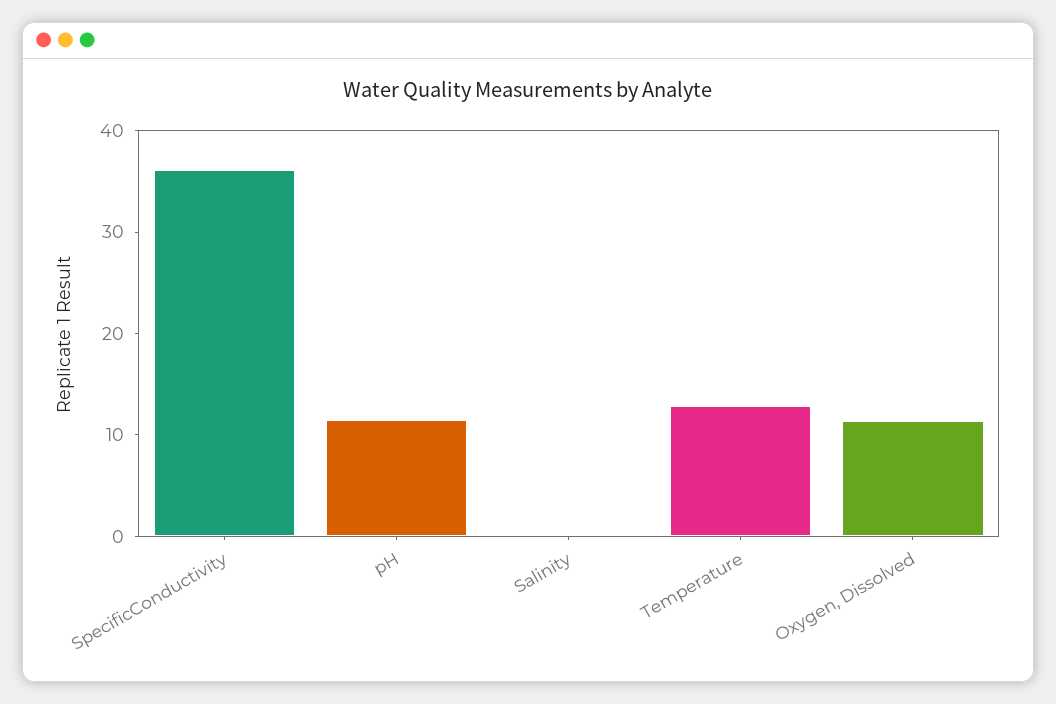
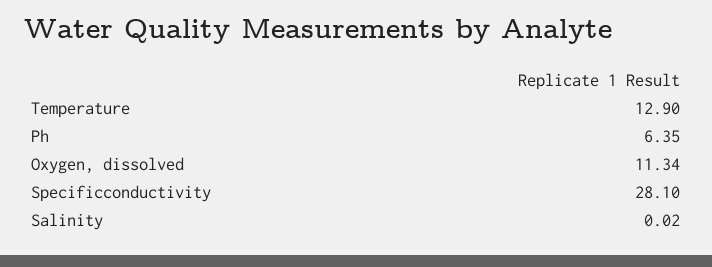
SpecificConductivity: 36 -> 28.1
pH: 12 -> 6.35

